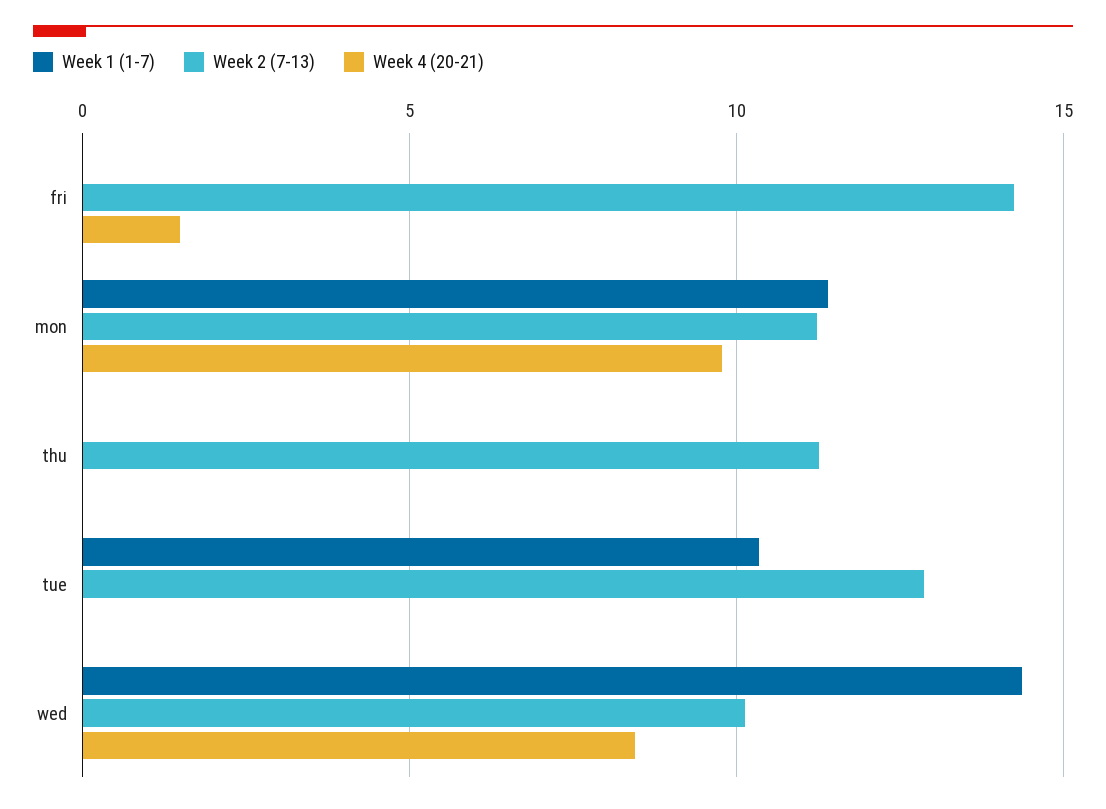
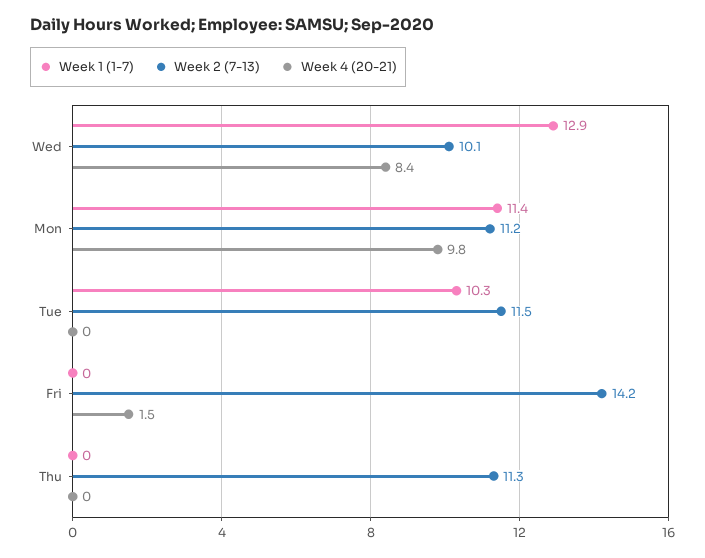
Week 2 (7-13), tue: 13 -> 11.5
Week 1 (1-7), wed: 14.5 -> 12.9

